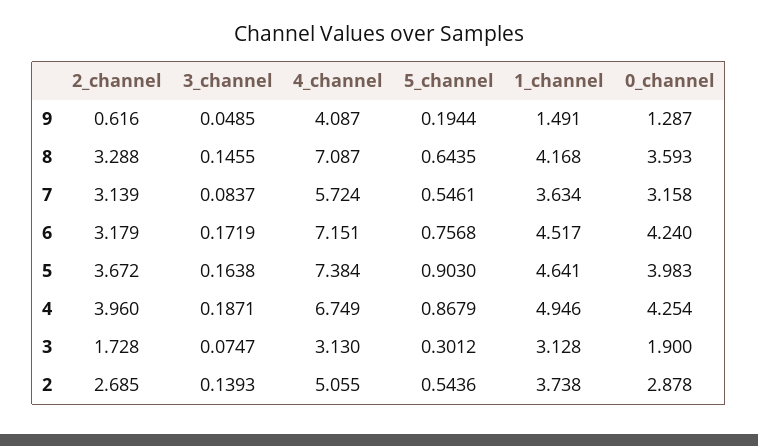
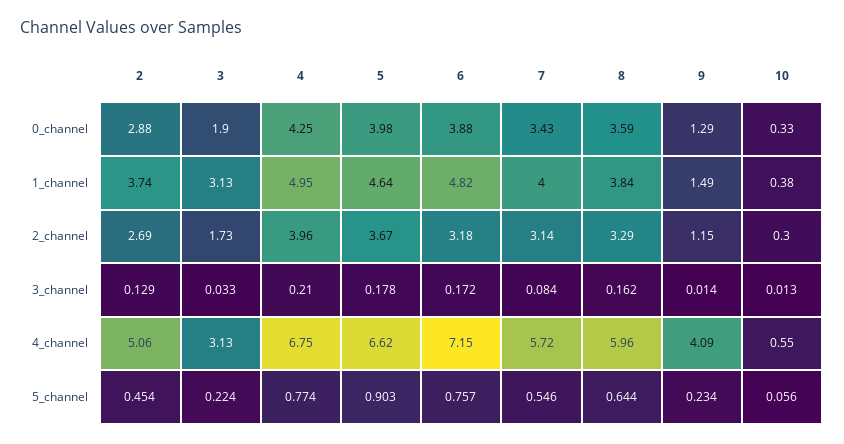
2_channel, 9: 0.616 -> 1.15
3_channel, 9: 0.0485 -> 0.014
5_channel, 9: 0.1944 -> 0.234
3_channel, 8: 0.1455 -> 0.162
4_channel, 8: 7.087 -> 5.96
1_channel, 8: 4.168 -> 3.84
1_channel, 7: 3.634 -> 4
0_channel, 7: 3.158 -> 3.43
1_channel, 6: 4.517 -> 4.82
0_channel, 6: 4.24 -> 3.88
3_channel, 5: 0.1638 -> 0.178
4_channel, 5: 7.384 -> 6.62
3_channel, 4: 0.1871 -> 0.21
5_channel, 4: 0.8679 -> 0.774
3_channel, 3: 0.0747 -> 0.033
5_channel, 3: 0.3012 -> 0.224
3_channel, 2: 0.1393 -> 0.129
5_channel, 2: 0.5436 -> 0.454
0_channel, 10: none -> 0.33
1_channel, 10: none -> 0.38
2_channel, 10: none -> 0.3
3_channel, 10: none -> 0.013
4_channel, 10: none -> 0.55
5_channel, 10: none -> 0.056

